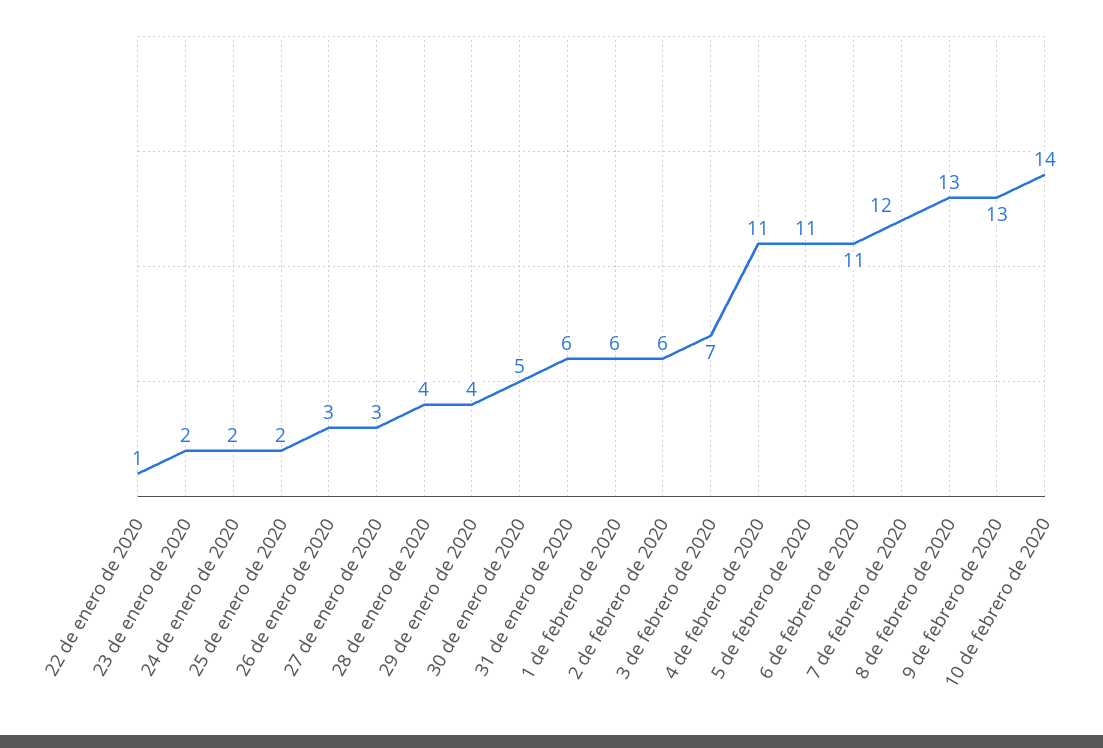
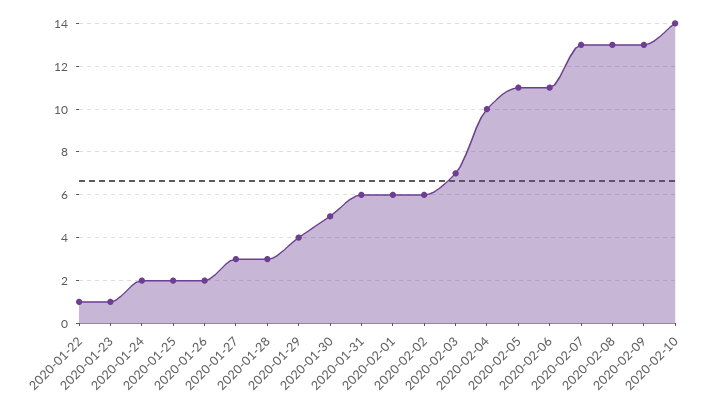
23 de enero de 2020: 2 -> 1
26 de enero de 2020: 3 -> 2
28 de enero de 2020: 4 -> 3
4 de febrero de 2020: 11 -> 10
7 de febrero de 2020: 12 -> 13

